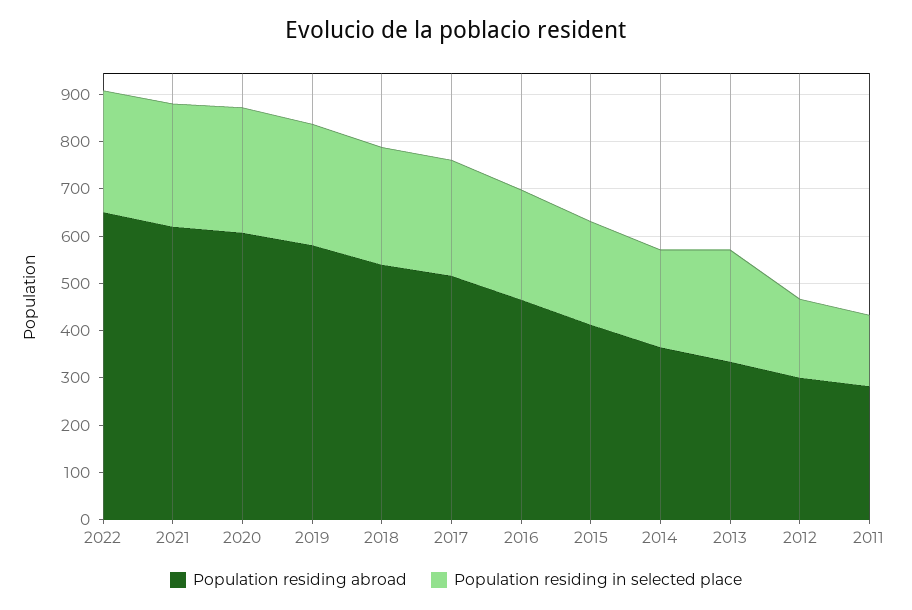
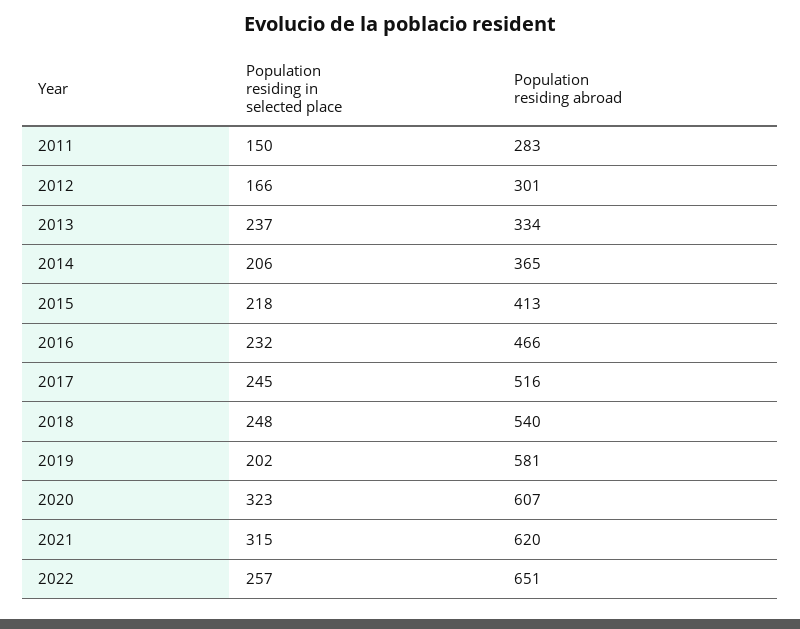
Population residing in selected place, 2021: 260 -> 315
Population residing in selected place, 2020: 260 -> 323
Population residing in selected place, 2019: 260 -> 202

